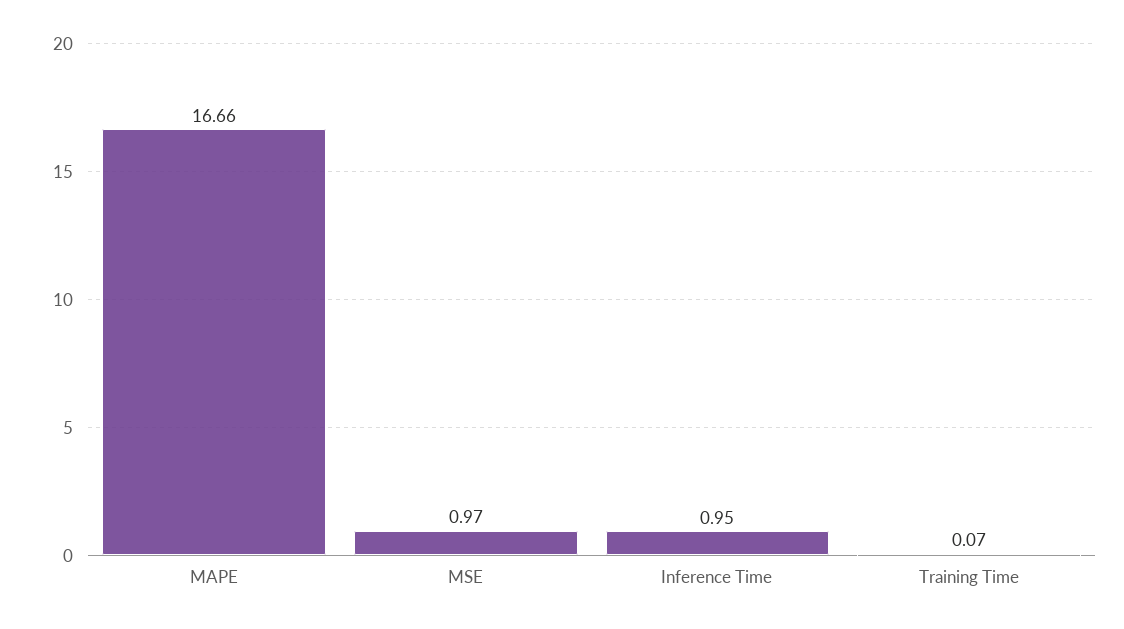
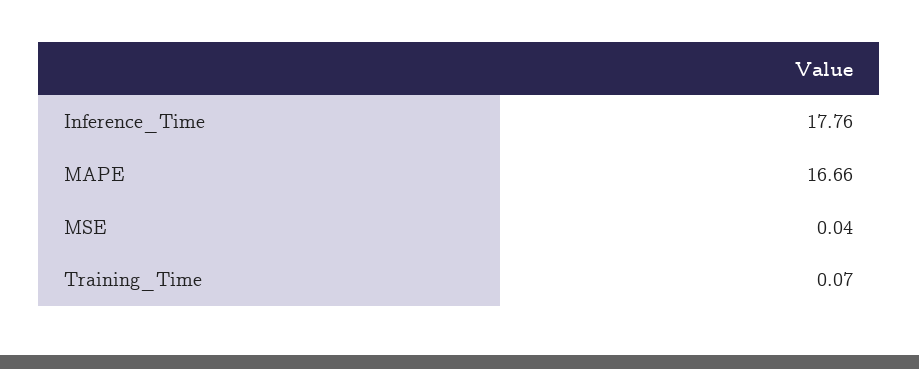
MSE: 0.97 -> 0.04
Inference Time: 0.95 -> 17.76

